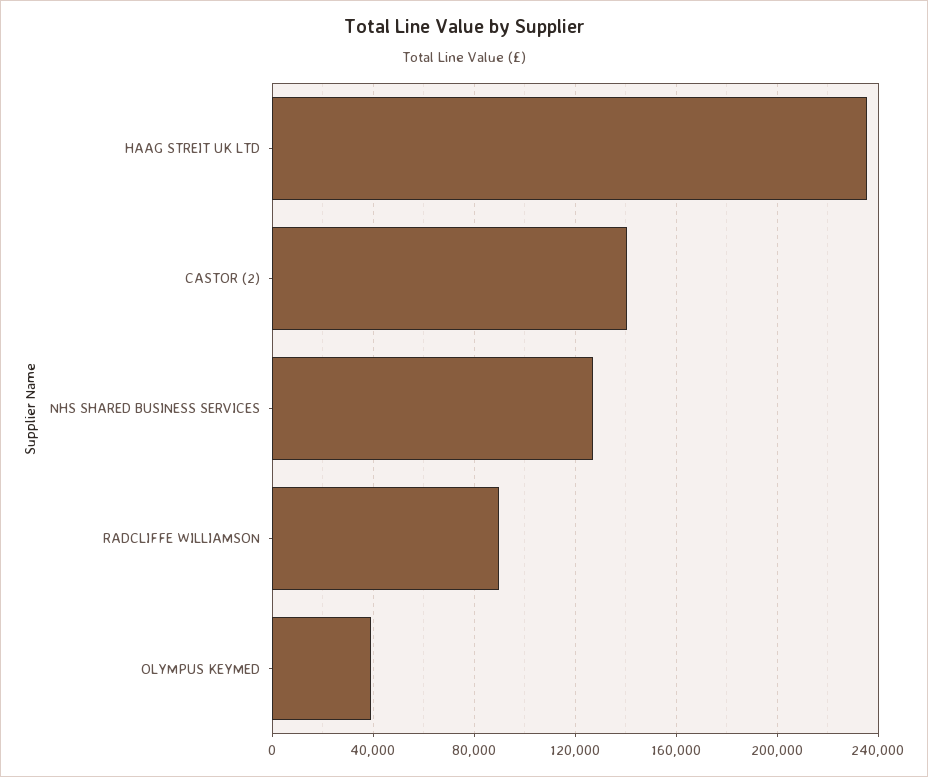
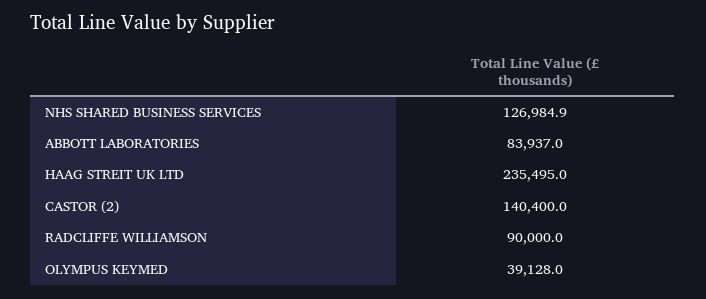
ABBOTT LABORATORIES: none -> 83937

